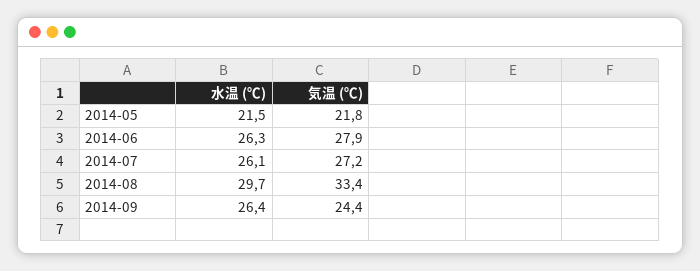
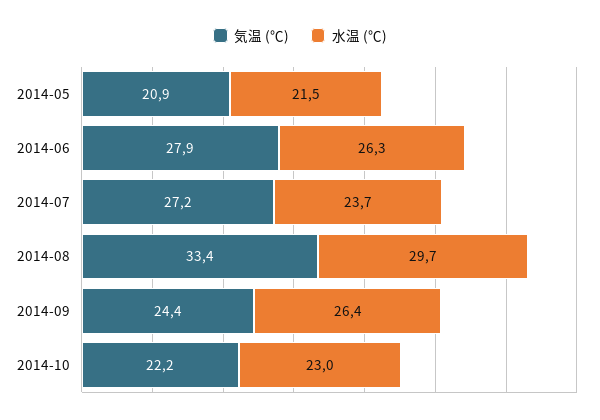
気温 (℃), 2014-05: 21.8 -> 20.9
水温 (℃), 2014-07: 26.1 -> 23.7
気温 (℃), 2014-10: none -> 22.2
水温 (℃), 2014-10: none -> 23

